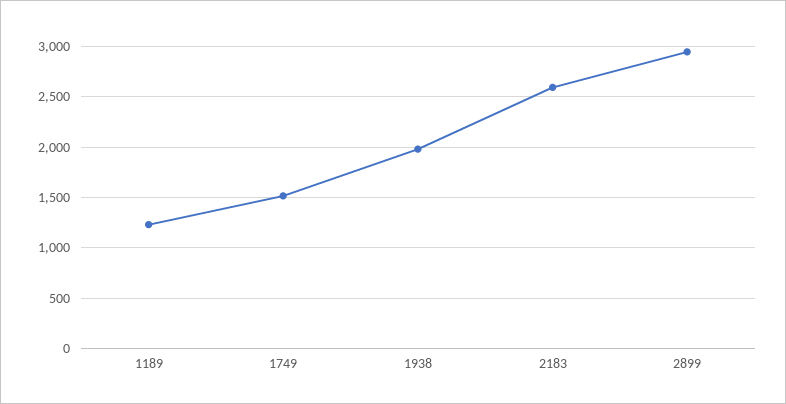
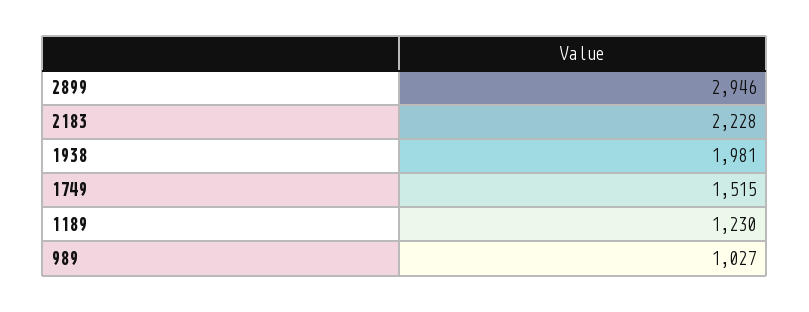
2183: 2600 -> 2228
989: none -> 1027

